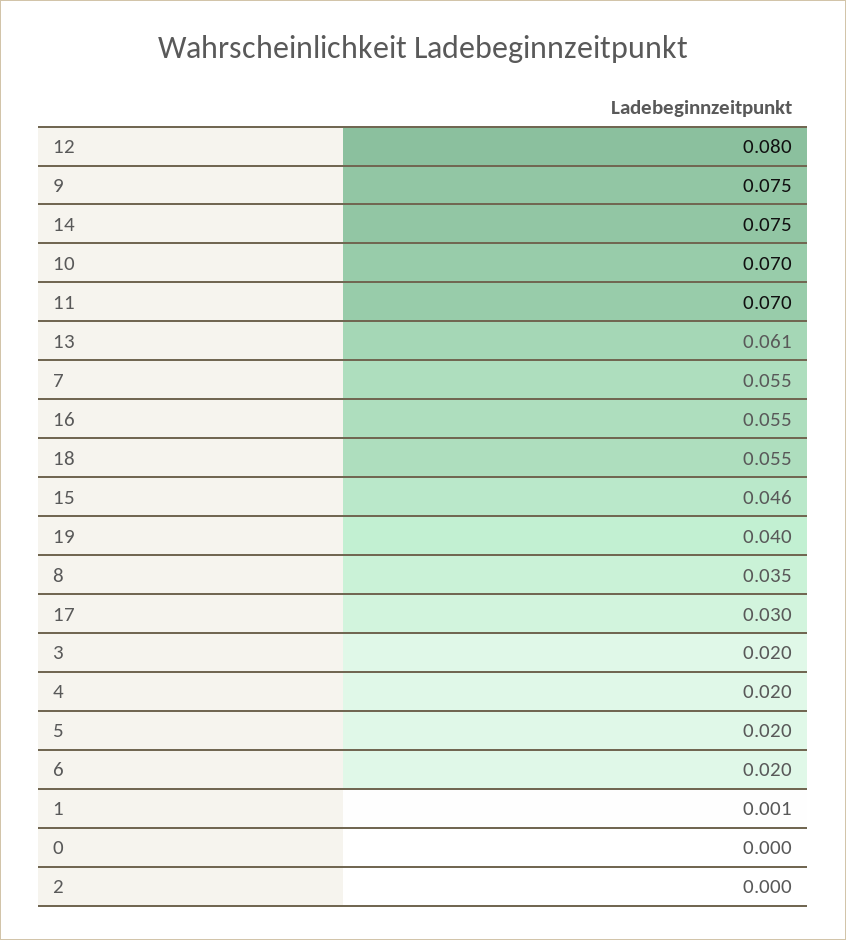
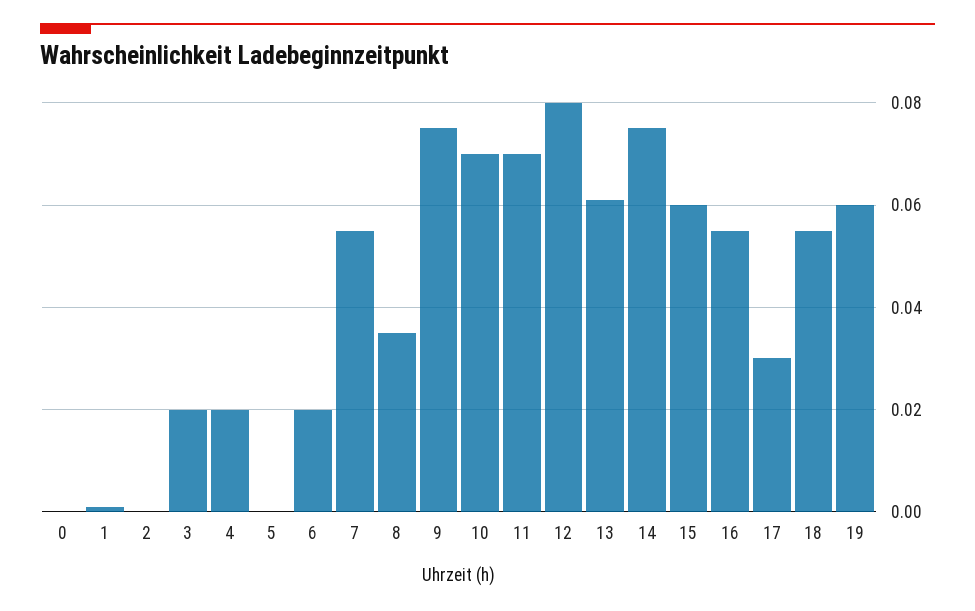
15: 0.046 -> 0.06
19: 0.04 -> 0.06
5: 0.02 -> 0

